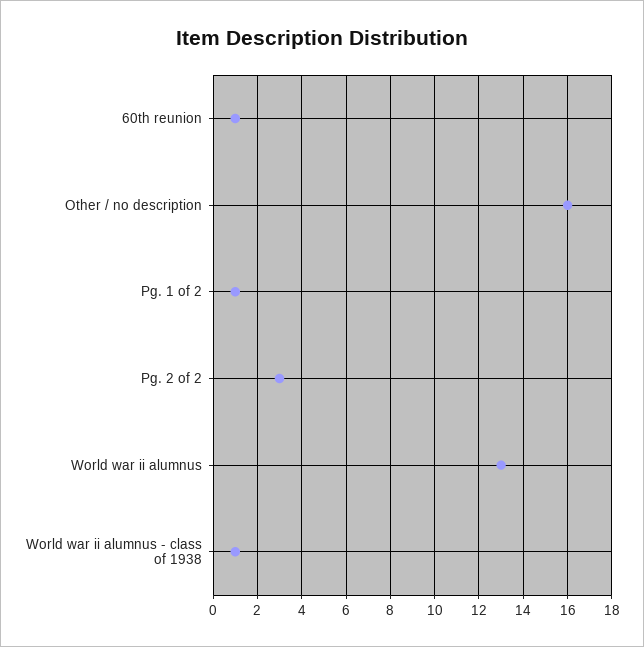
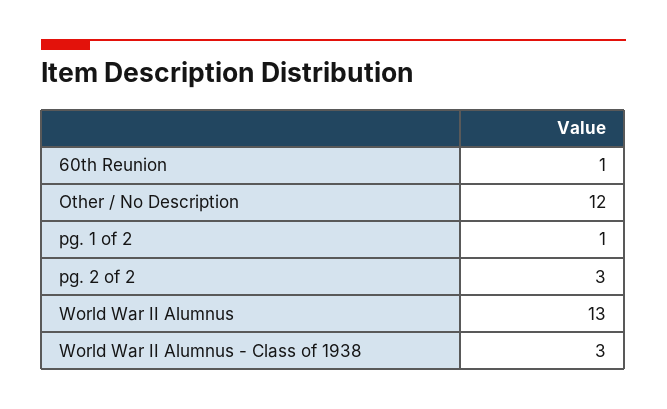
Other / no description: 16 -> 12
World war ii alumnus - class of 1938: 1 -> 3

